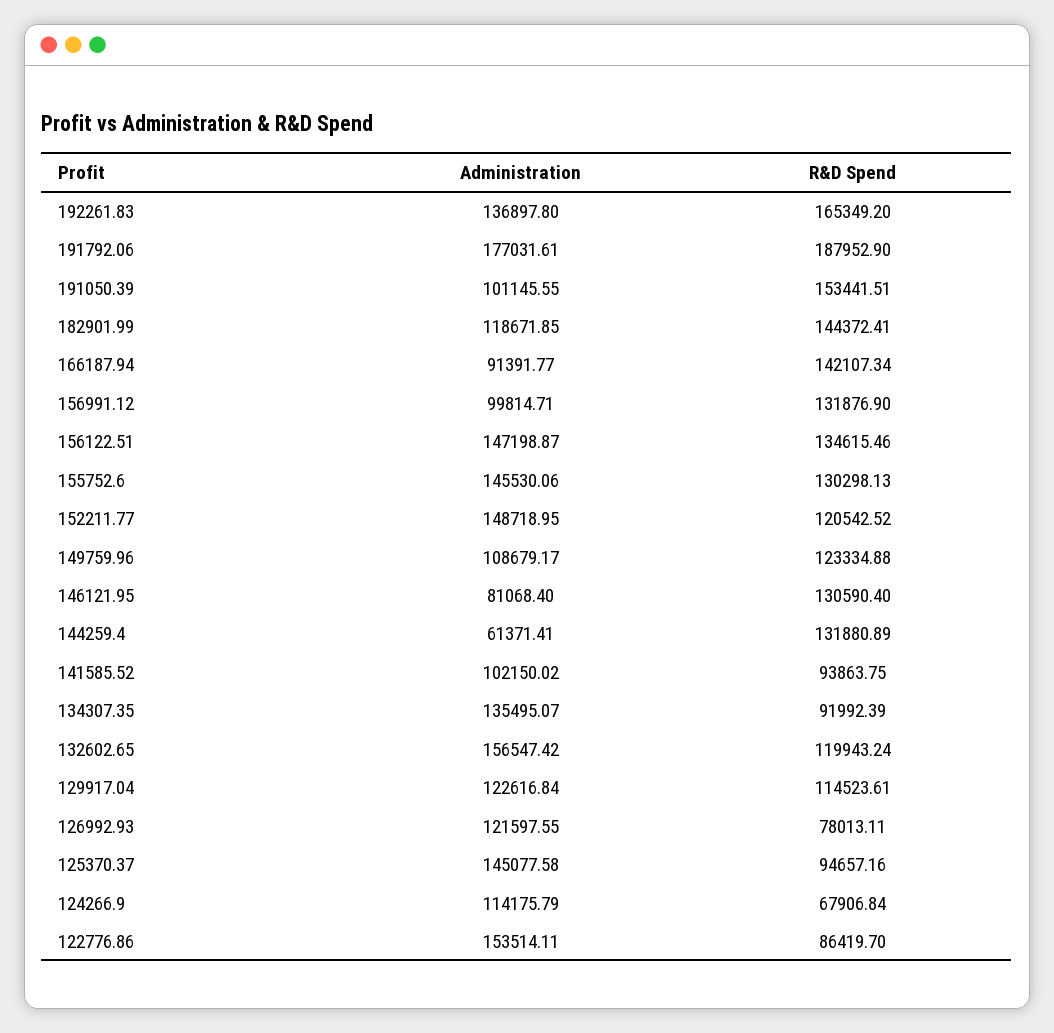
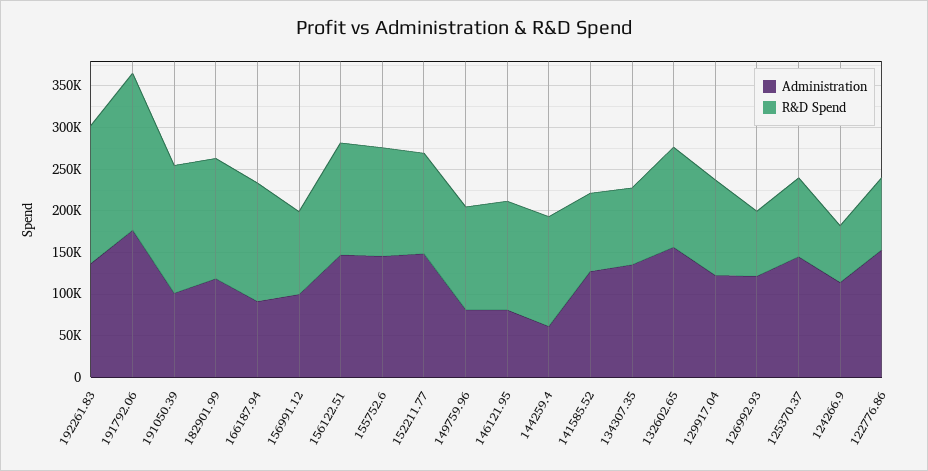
R&D Spend, 156991.12: 131876.9 -> 100000
Administration, 149759.96: 108679.17 -> 80000
Administration, 141585.52: 102150.02 -> 130000

